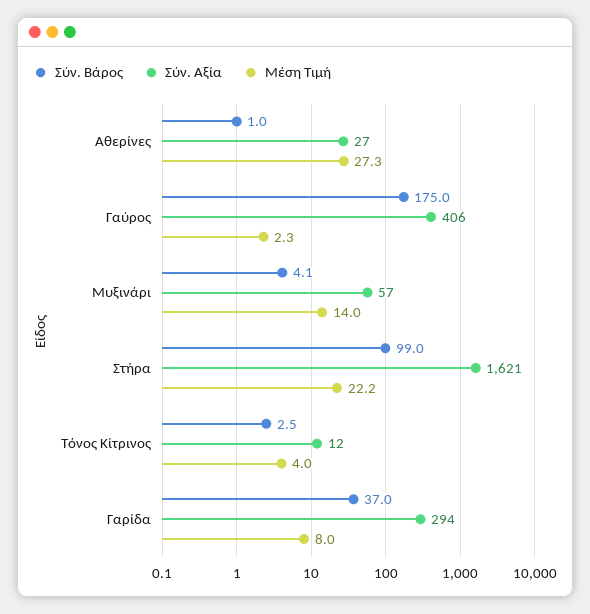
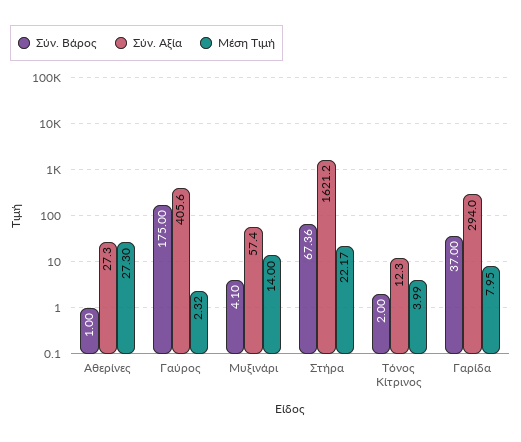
Σύν. Βάρος, Στήρα: 99 -> 67.36
Σύν. Βάρος, Τόνος Κίτρινος: 2.5 -> 2

